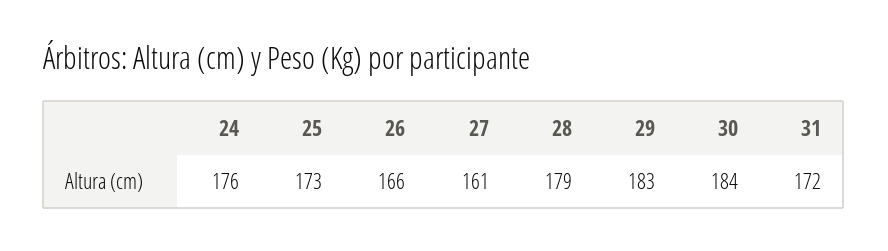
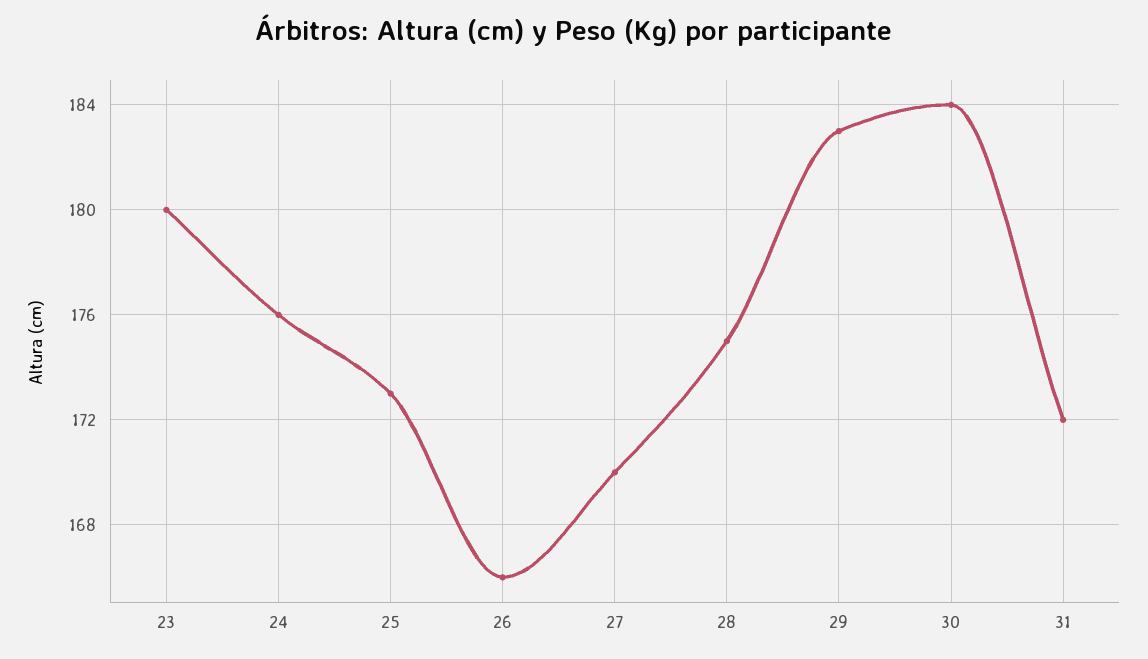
27: 161 -> 170
28: 179 -> 175
23: none -> 180

